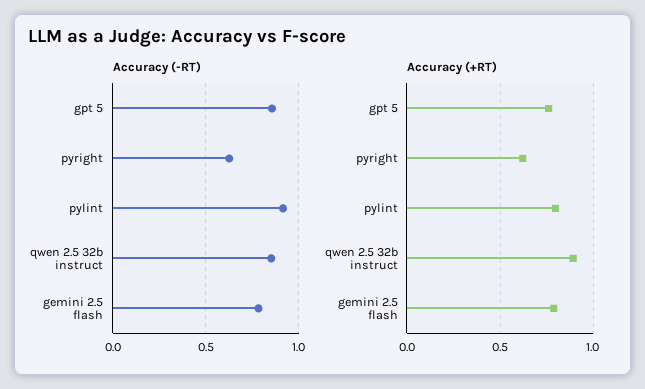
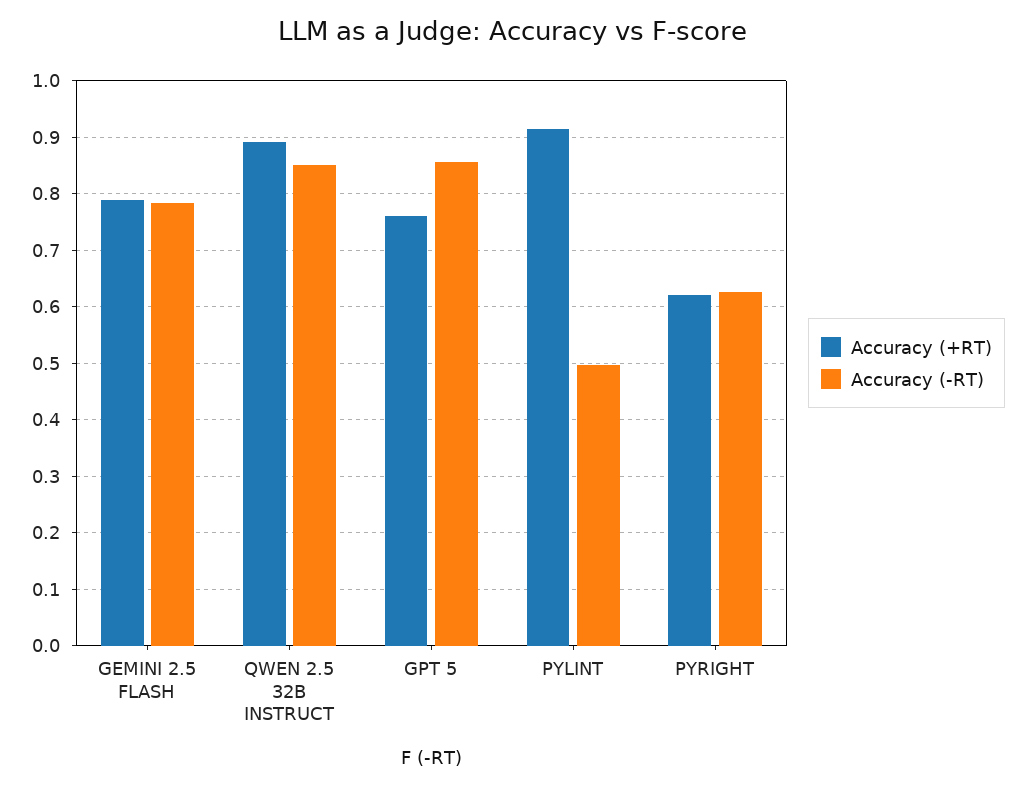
Accuracy (-RT), pylint: 0.9 -> 0.5
Accuracy (+RT), pylint: 0.8 -> 0.92

